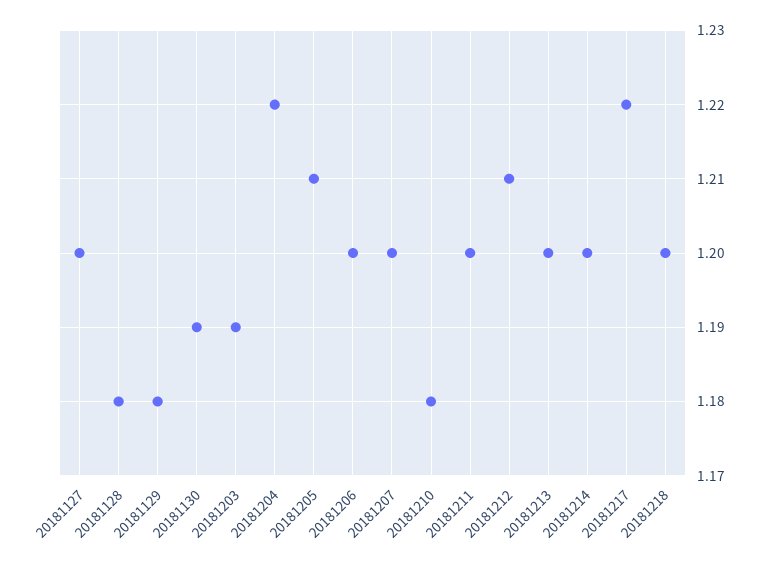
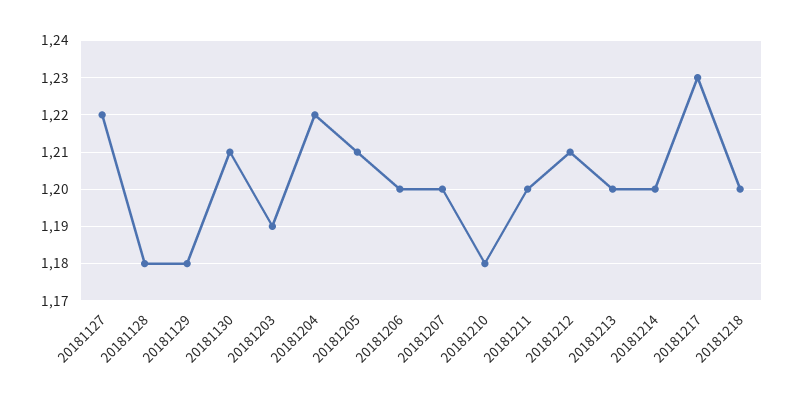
20181127: 1.2 -> 1.22
20181130: 1.19 -> 1.21
20181217: 1.22 -> 1.23

